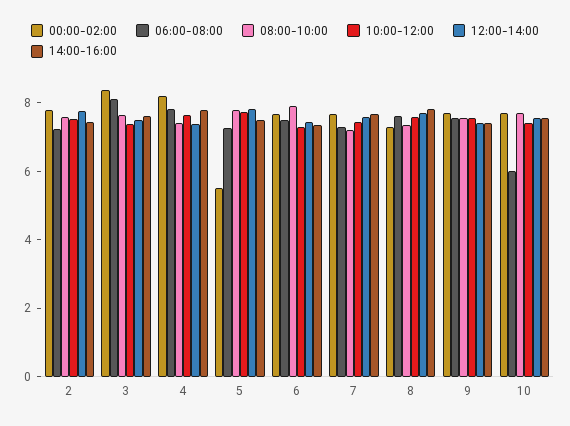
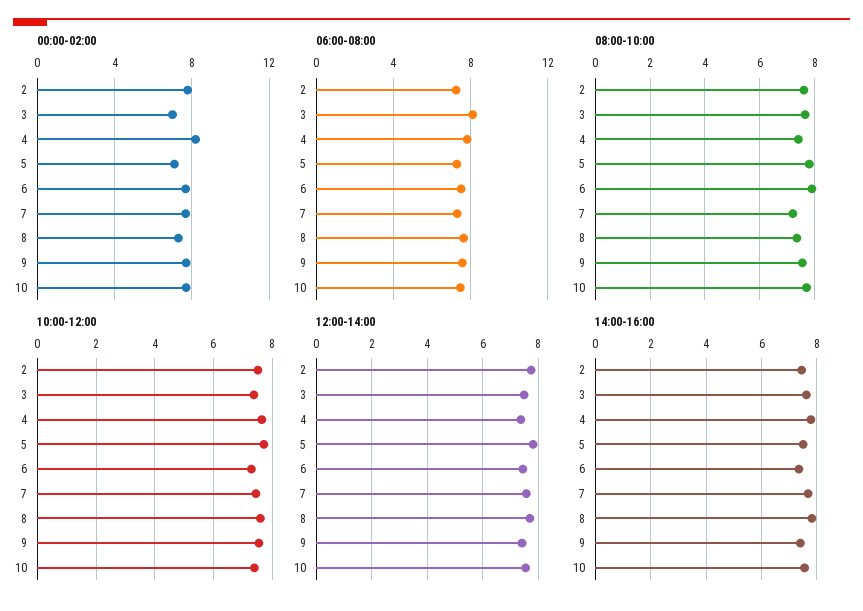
00:00-02:00, 3: 8.5 -> 7
00:00-02:00, 5: 5.5 -> 7
06:00-08:00, 10: 6 -> 7.5

